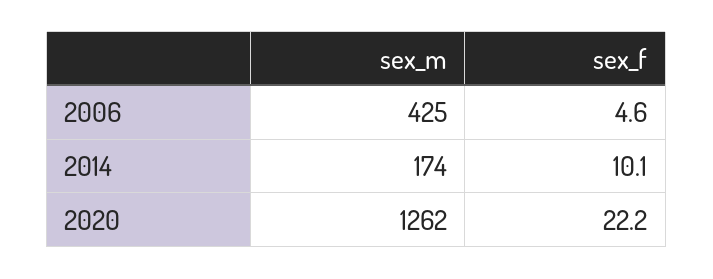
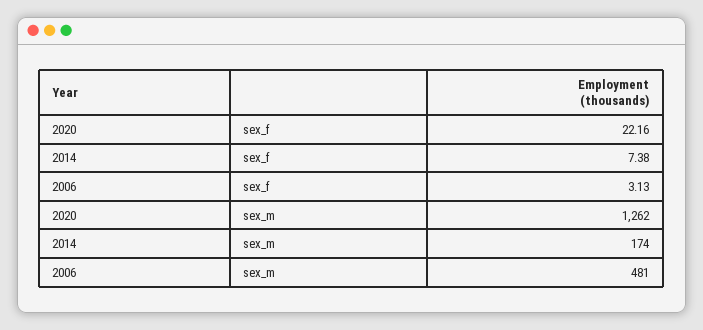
sex_m, 2006: 425 -> 481
sex_f, 2006: 4.6 -> 3.13
sex_f, 2014: 10.1 -> 7.38

